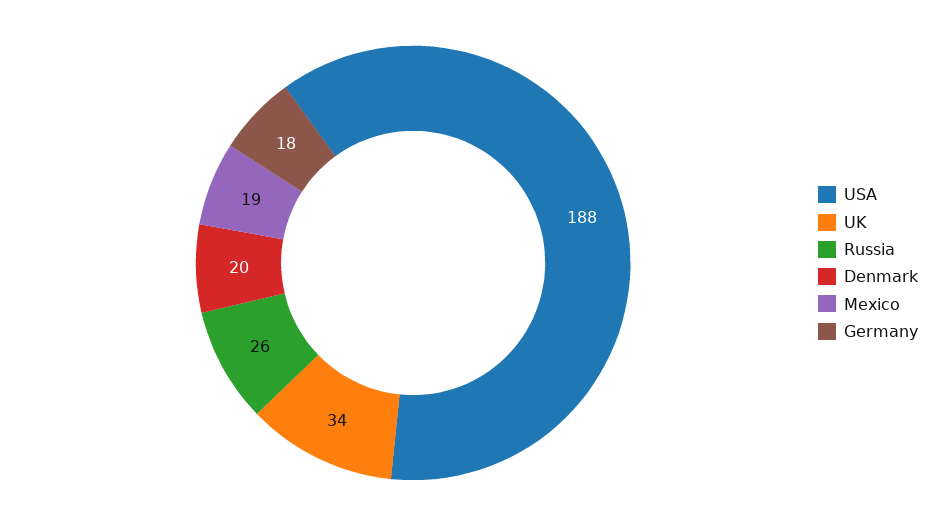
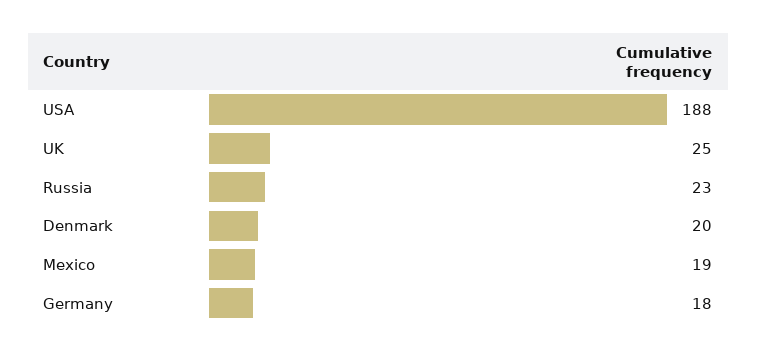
UK: 34 -> 25
Russia: 26 -> 23

